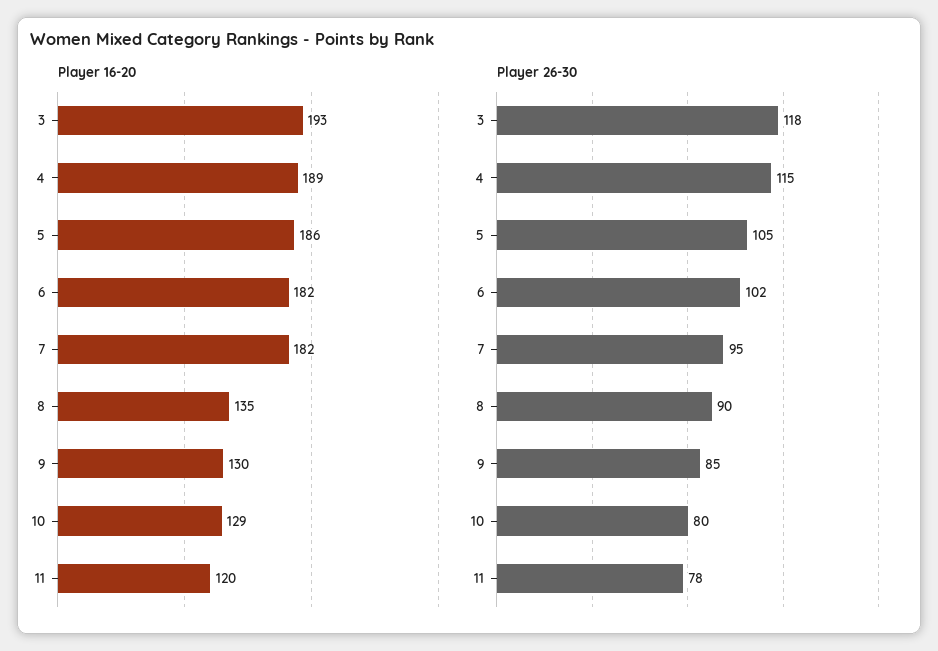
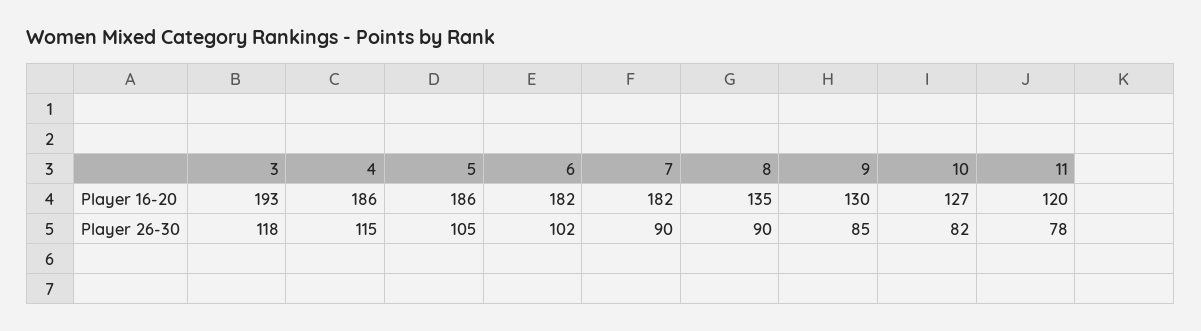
Player 16-20, 4: 189 -> 186
Player 16-20, 10: 129 -> 127
Player 26-30, 7: 95 -> 90
Player 26-30, 10: 80 -> 82

